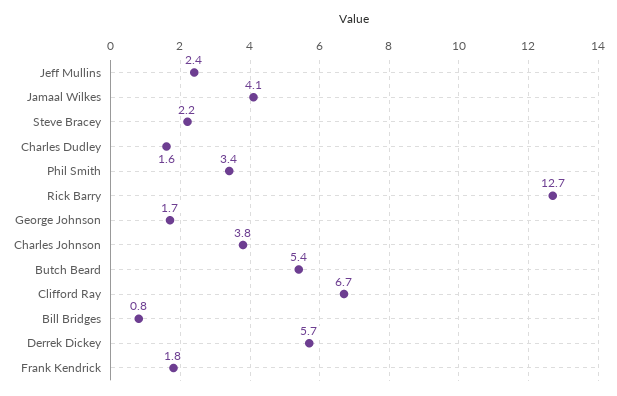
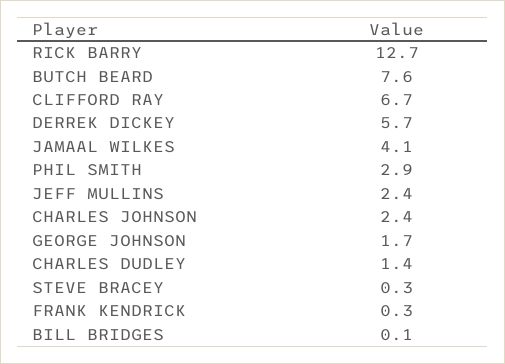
Steve Bracey: 2.2 -> 0.3
Charles Dudley: 1.6 -> 1.4
Phil Smith: 3.4 -> 2.9
Charles Johnson: 3.8 -> 2.4
Butch Beard: 5.4 -> 7.6
Bill Bridges: 0.8 -> 0.1
Frank Kendrick: 1.8 -> 0.3

